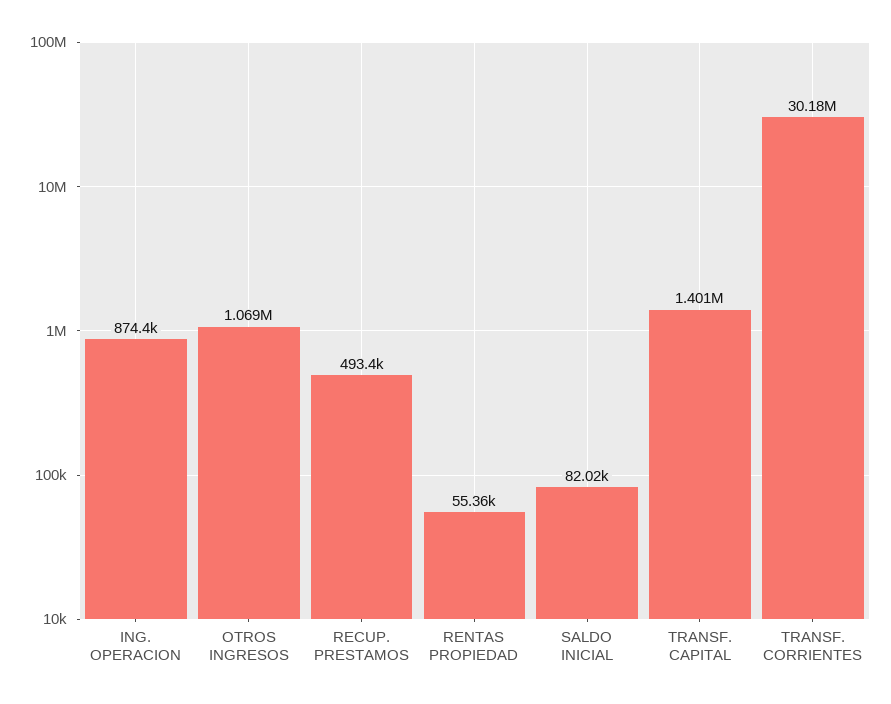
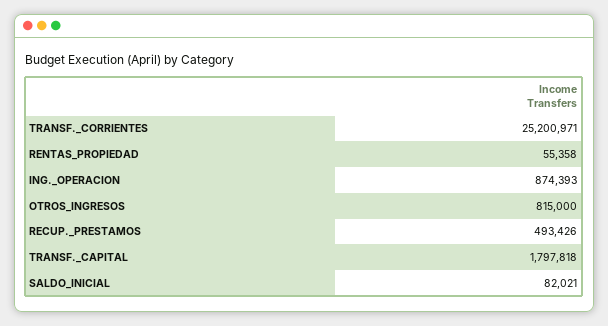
OTROS INGRESOS: 1069000 -> 815000
TRANSF. CAPITAL: 1401000 -> 1797818
TRANSF. CORRIENTES: 30180000 -> 25200971

